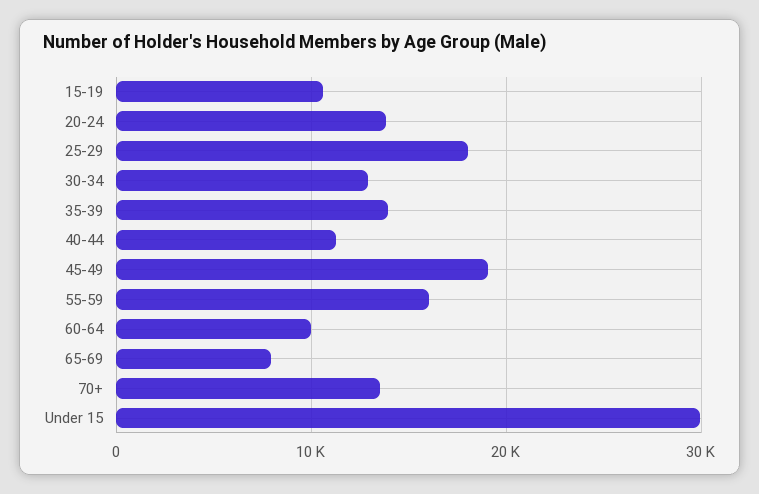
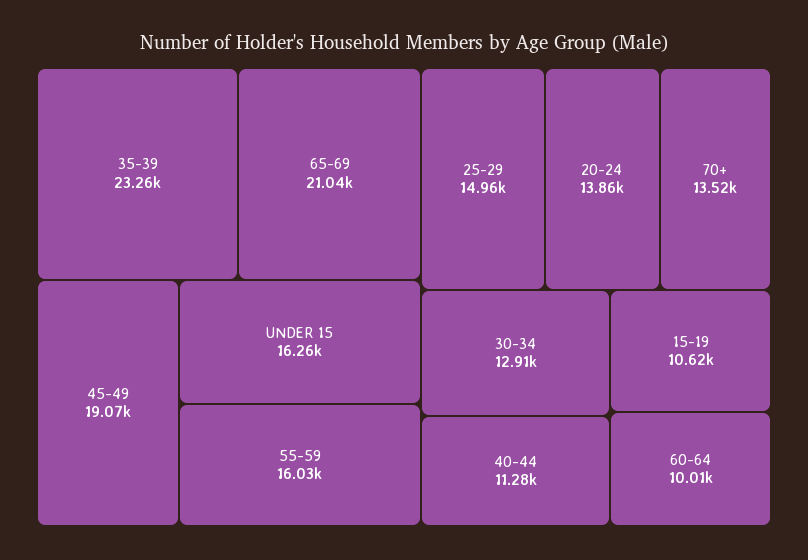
25-29: 18000 -> 14960
35-39: 14000 -> 23260
65-69: 8000 -> 21040
Under 15: 30000 -> 16260

